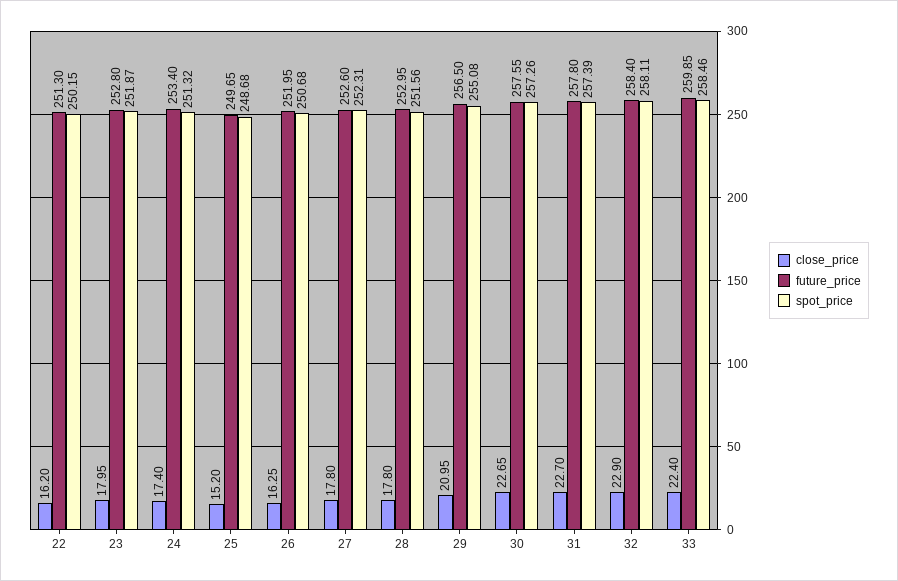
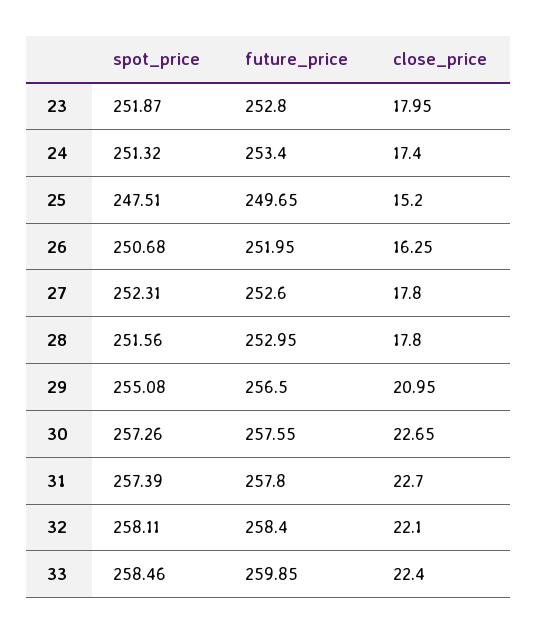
close_price, 22: 16.2 -> none
future_price, 22: 251.3 -> none
spot_price, 22: 250.15 -> none
spot_price, 25: 248.68 -> 247.51
close_price, 32: 22.9 -> 22.1

